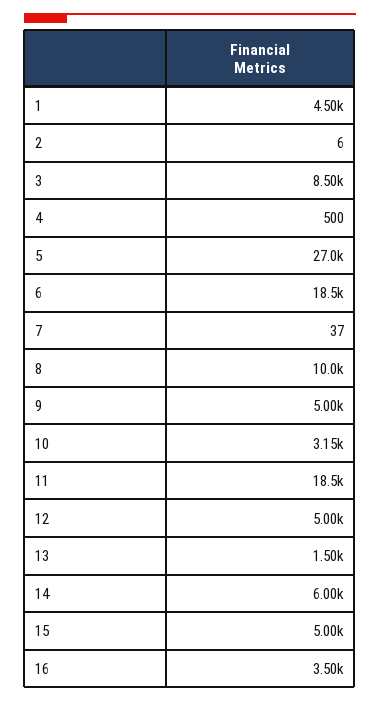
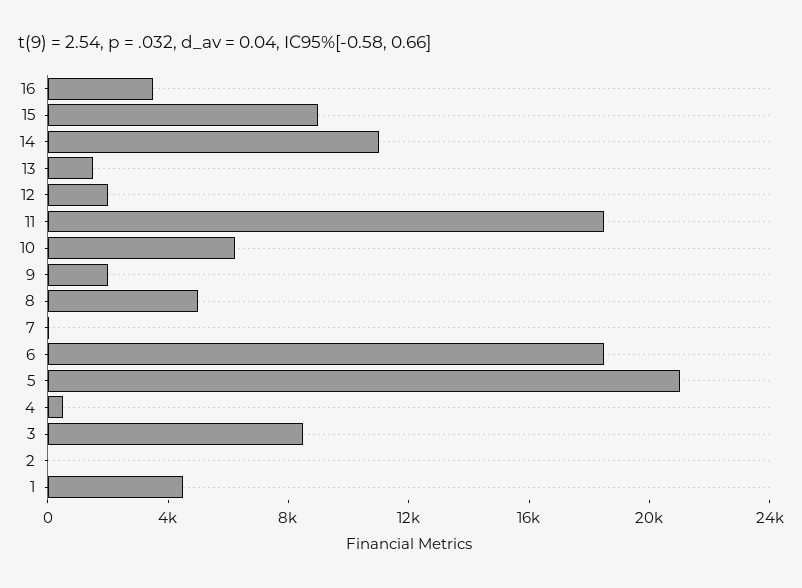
5: 27000 -> 21000
8: 10000 -> 5000
9: 5000 -> 2000
10: 3150 -> 6000
12: 5000 -> 2000
14: 6000 -> 11000
15: 5000 -> 9000

